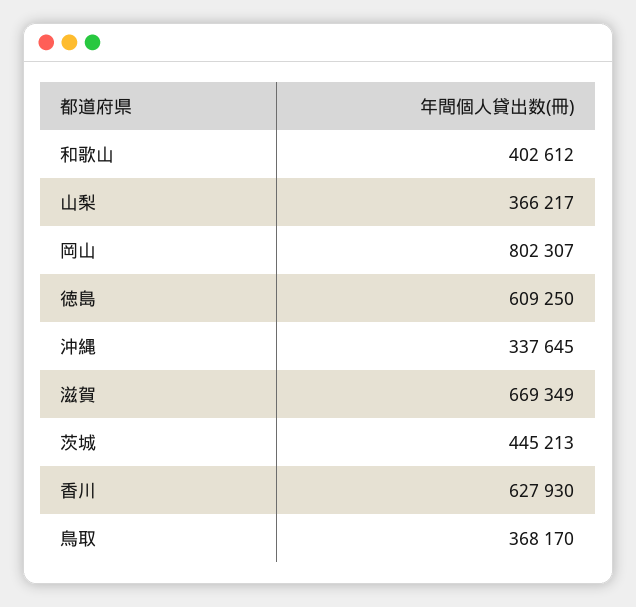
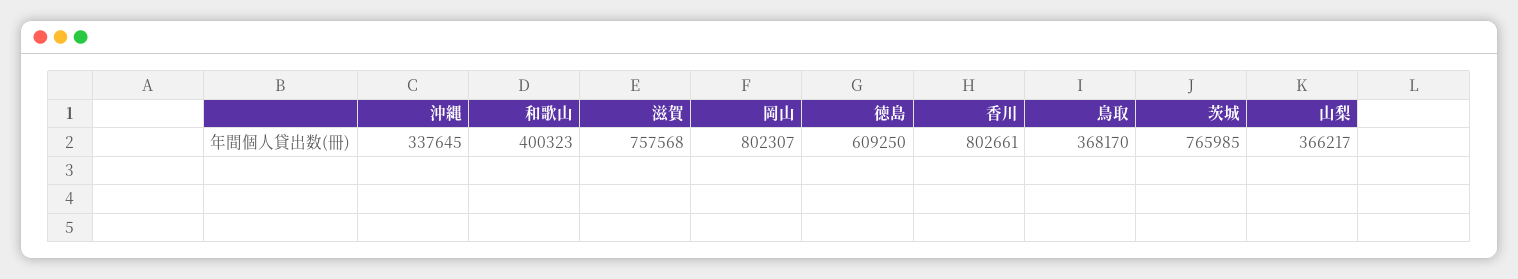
和歌山: 402612 -> 400323
滋賀: 669349 -> 757568
茨城: 445213 -> 765985
香川: 627930 -> 802661

